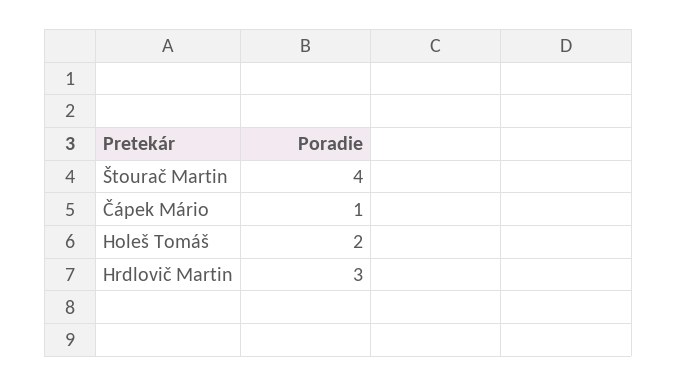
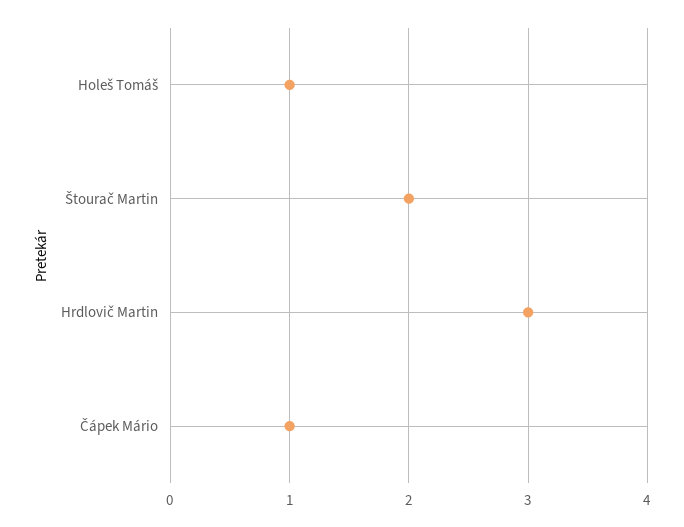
Štourač Martin: 4 -> 2
Holeš Tomáš: 2 -> 1

